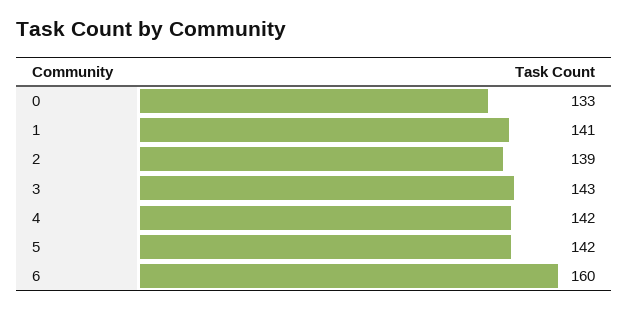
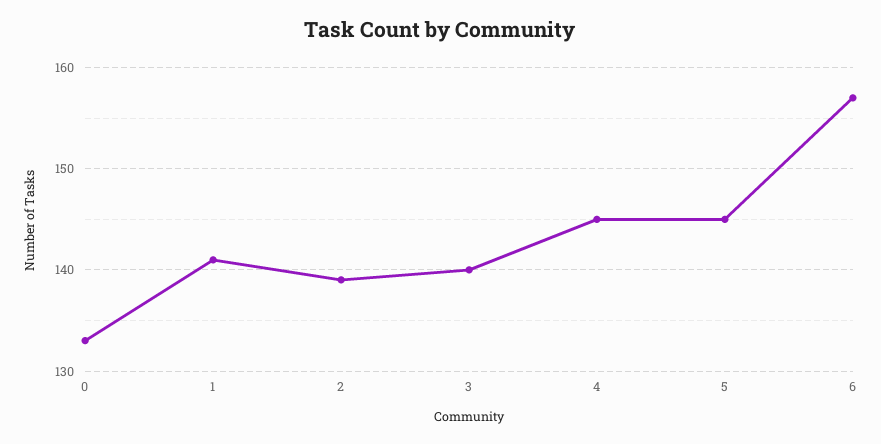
3: 143 -> 140
4: 142 -> 145
5: 142 -> 145
6: 160 -> 157

